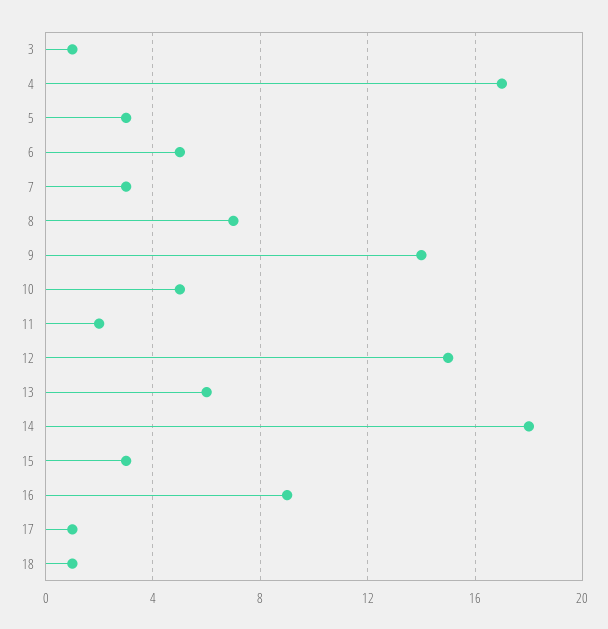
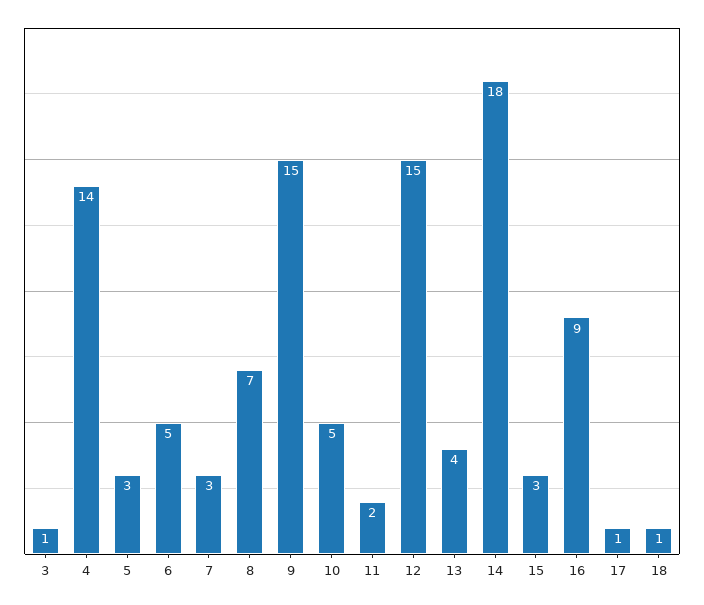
4: 17 -> 14
9: 14 -> 15
13: 6 -> 4

